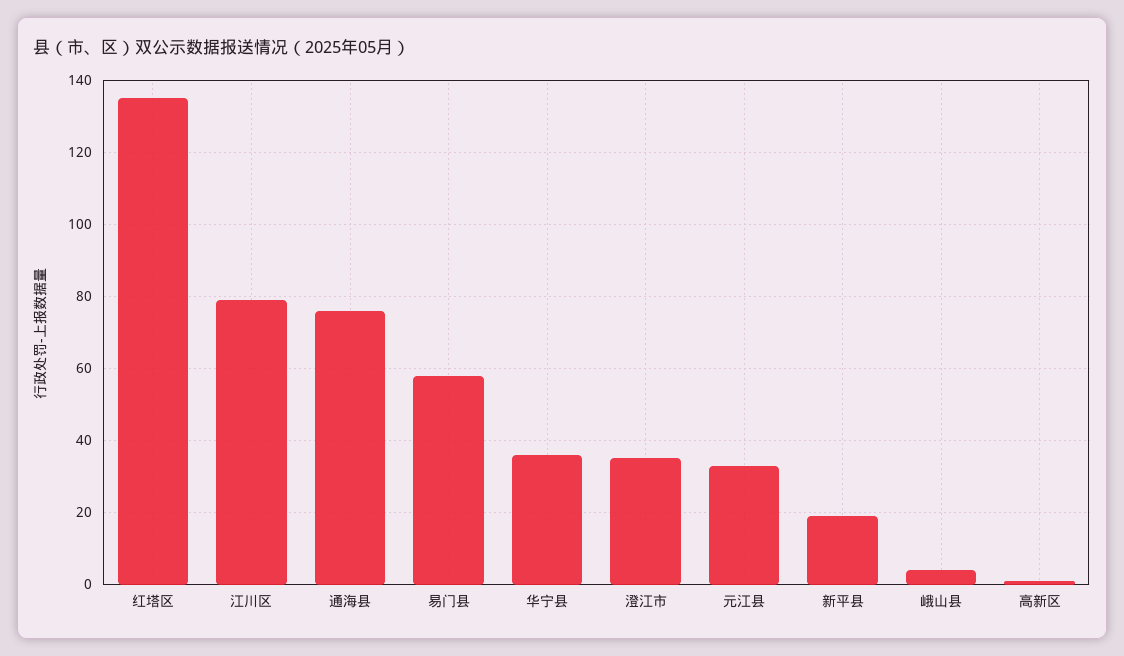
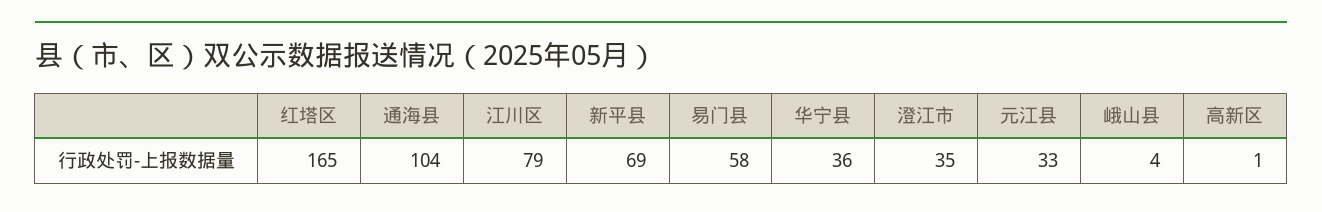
红塔区: 135 -> 165
通海县: 75 -> 104
新平县: 20 -> 69

